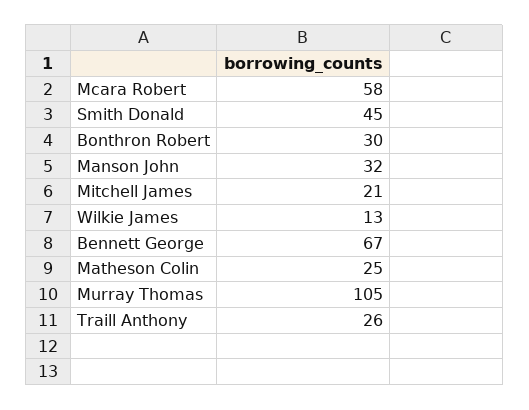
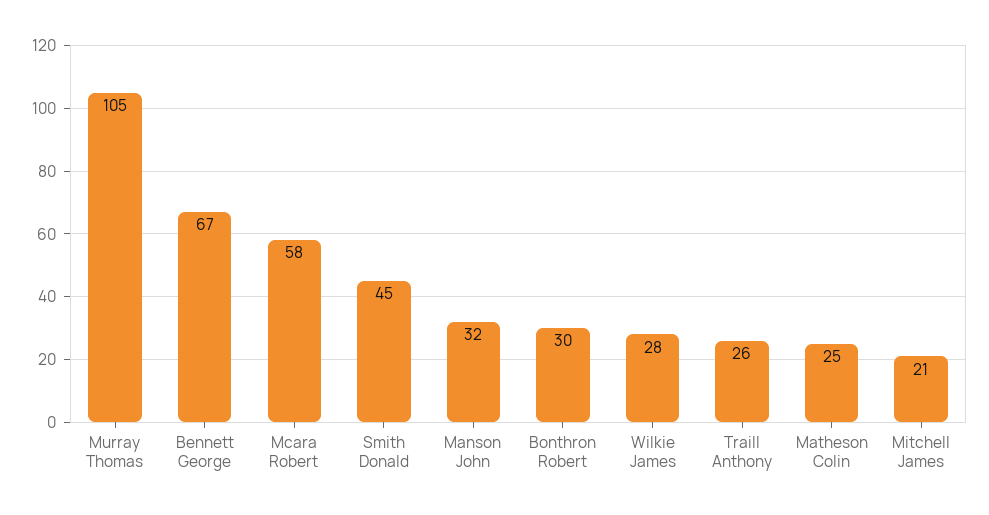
Wilkie James: 13 -> 28

